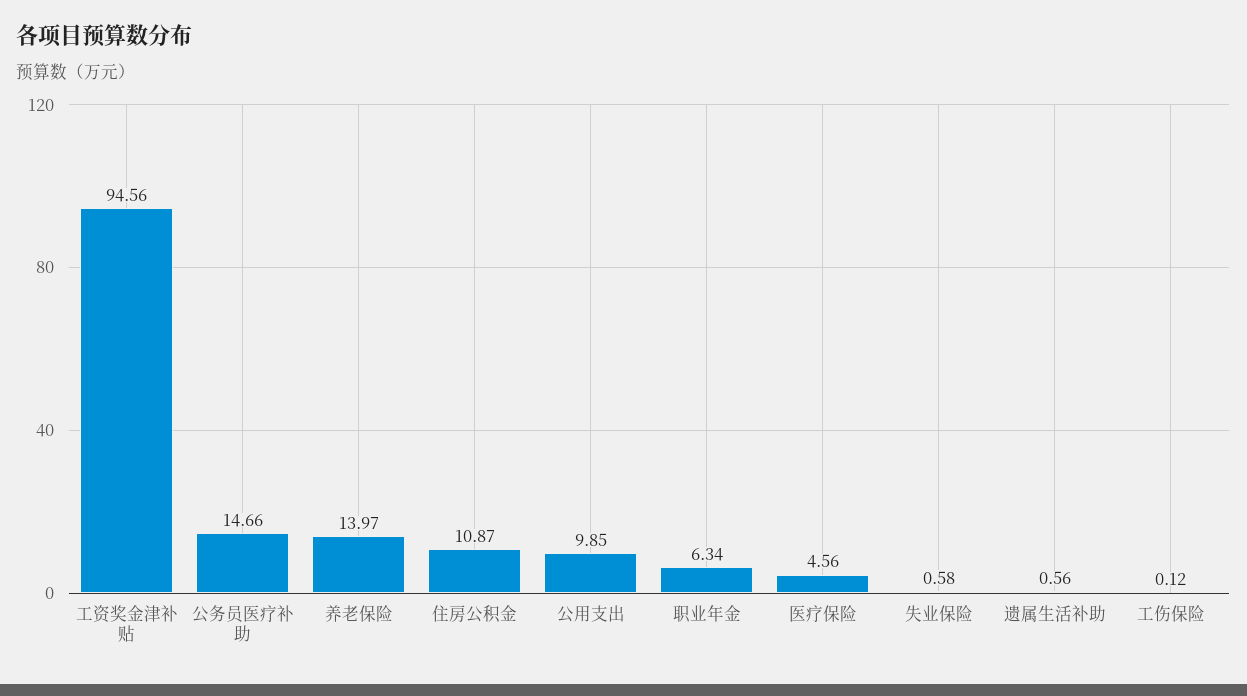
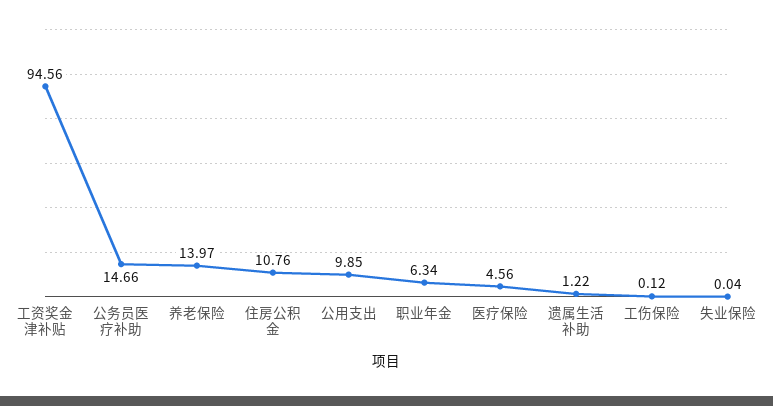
住房公积金: 10.87 -> 10.76
失业保险: 0.58 -> 0.04
遗属生活补助: 0.56 -> 1.22

